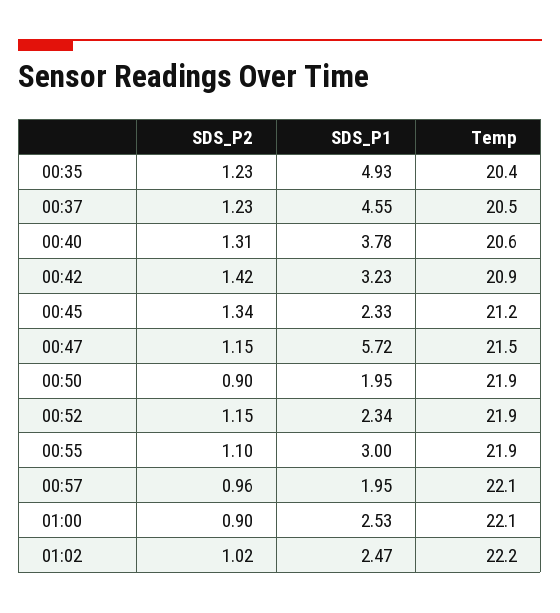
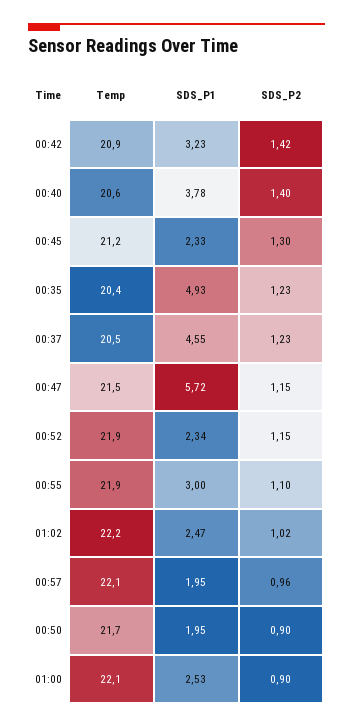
SDS_P2, 00:40: 1.31 -> 1.4
SDS_P2, 00:45: 1.34 -> 1.3
Temp, 00:50: 21.9 -> 21.7

